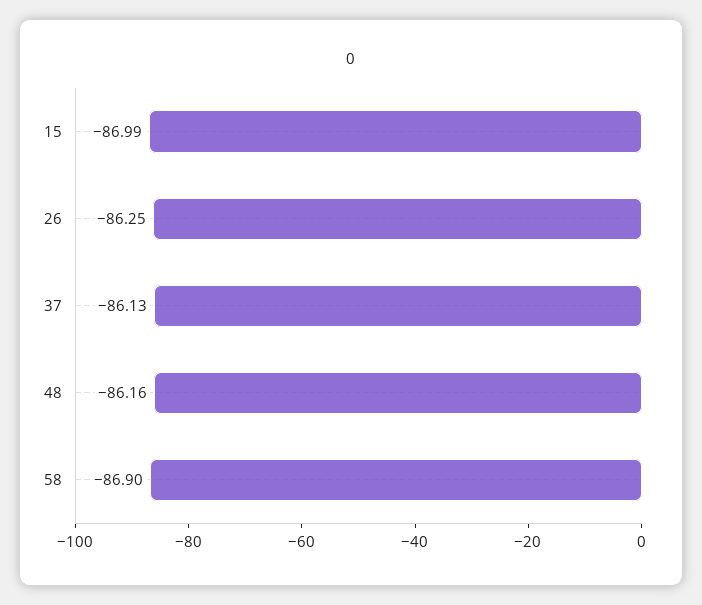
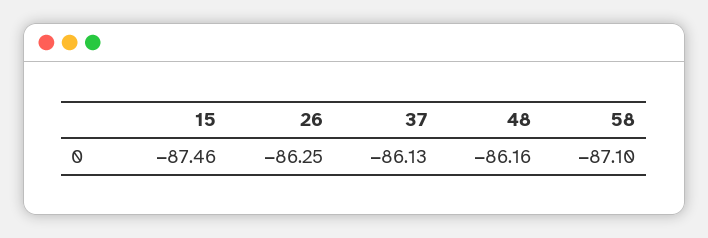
15: -86.99 -> -87.46
58: -86.9 -> -87.1

